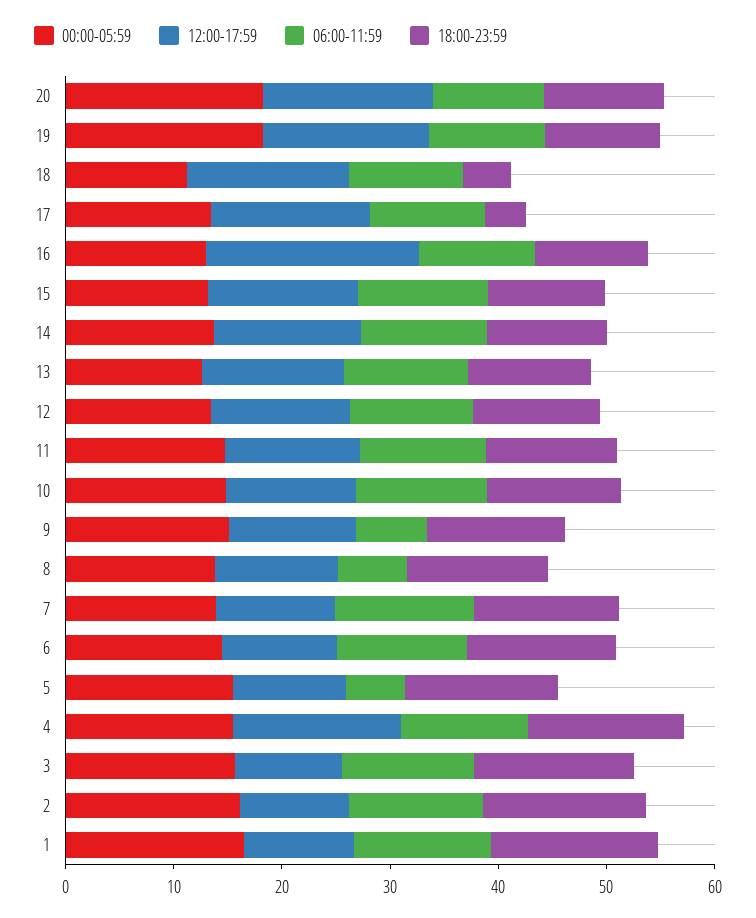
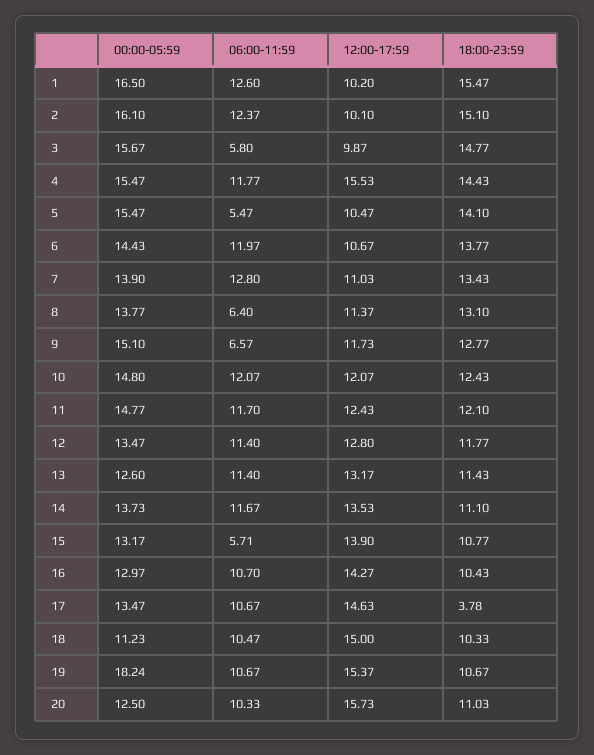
00:00-05:59, 20: 18 -> 12.5
18:00-23:59, 18: 4 -> 10.33
12:00-17:59, 16: 20 -> 14.27
06:00-11:59, 15: 12 -> 5.71
06:00-11:59, 3: 12 -> 5.8

